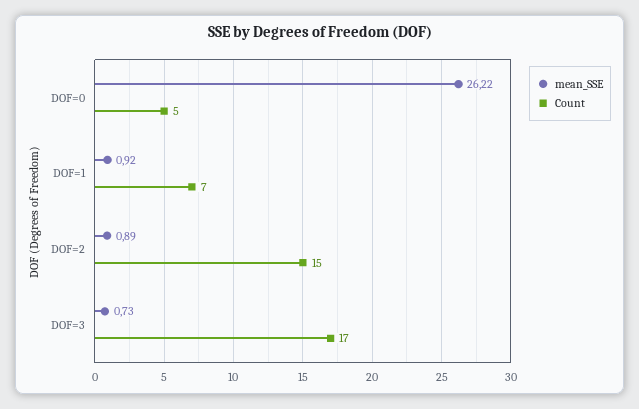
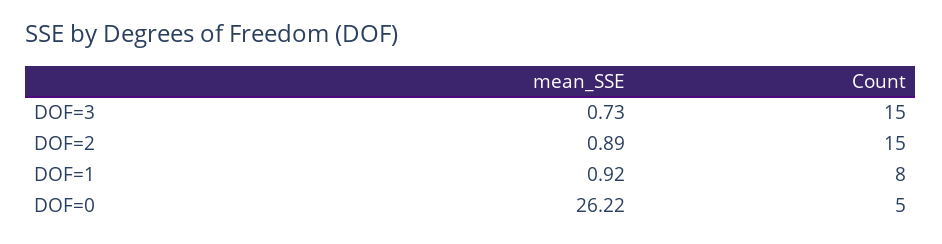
Count, DOF=1: 7 -> 8
Count, DOF=3: 17 -> 15

